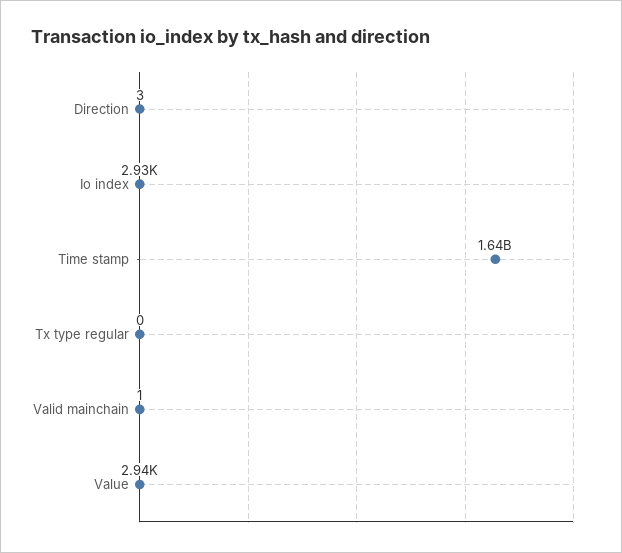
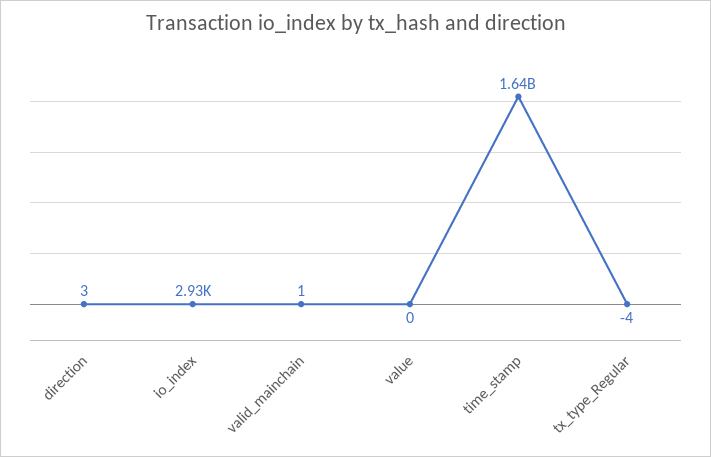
Tx type regular: 0 -> -4
Value: 2940 -> 0

